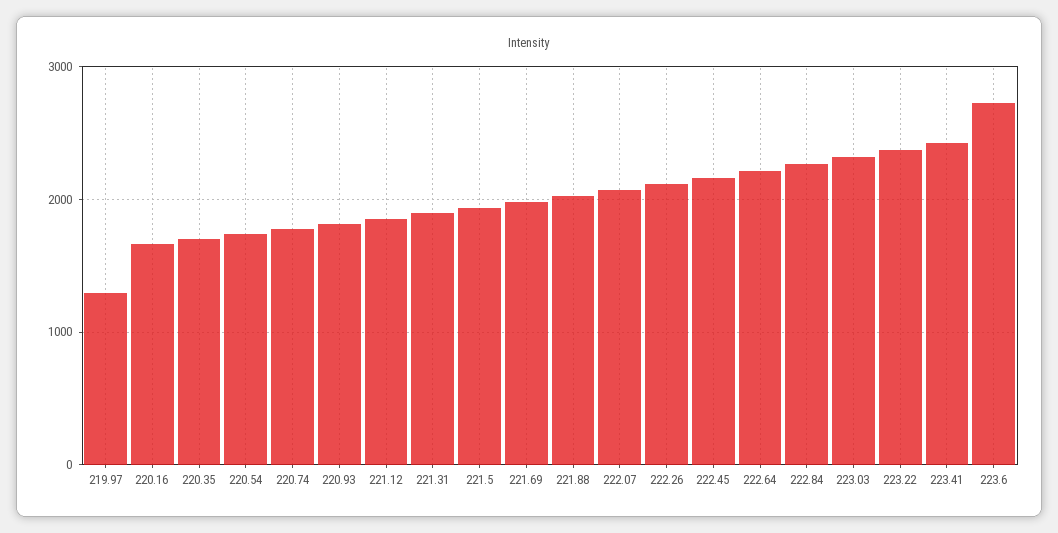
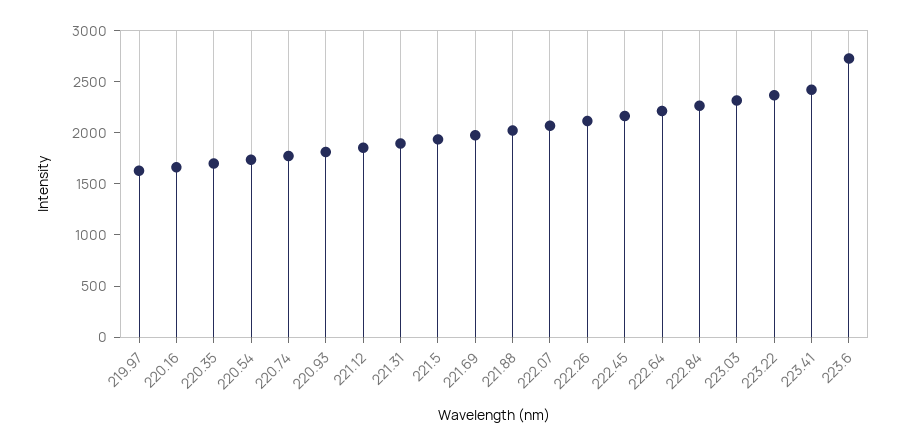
219.97: 1300 -> 1600

